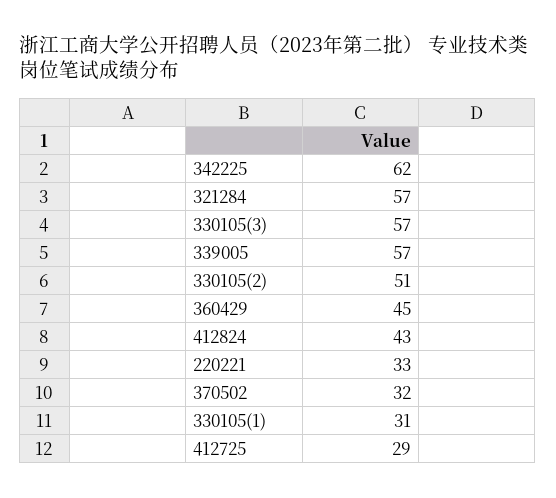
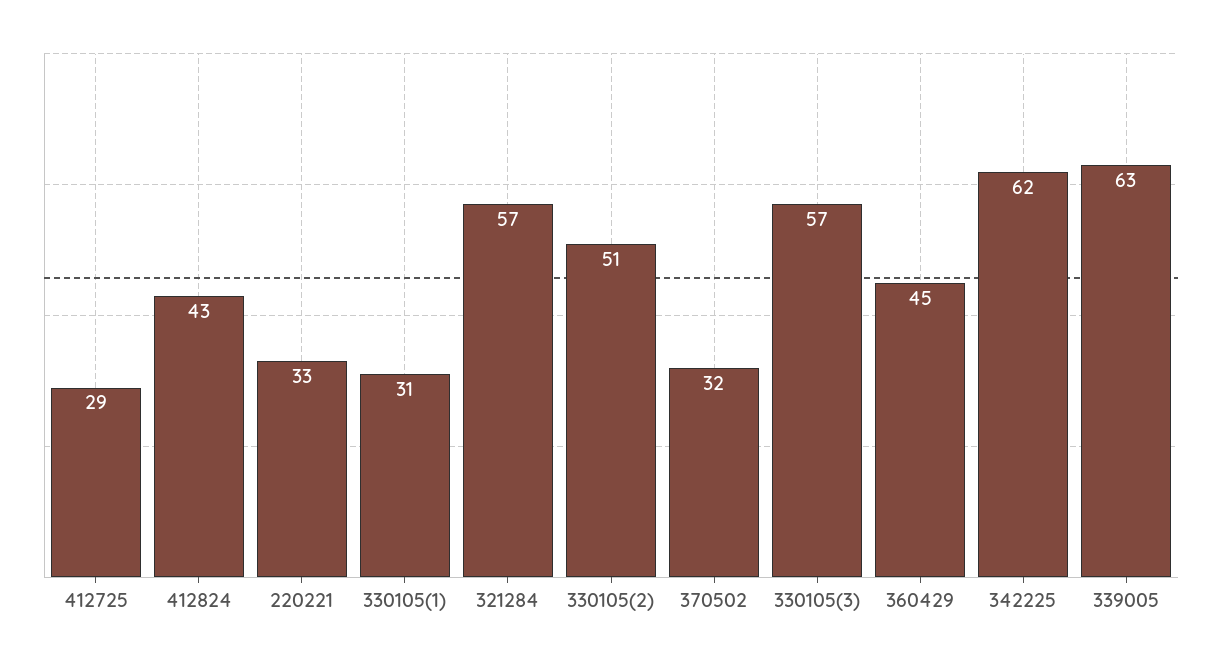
339005: 57 -> 63

